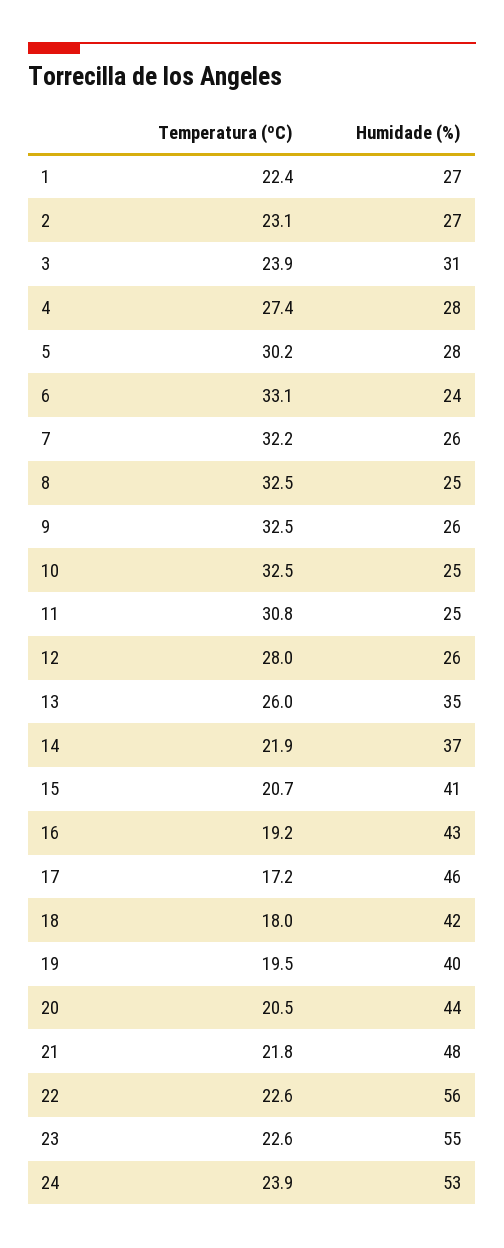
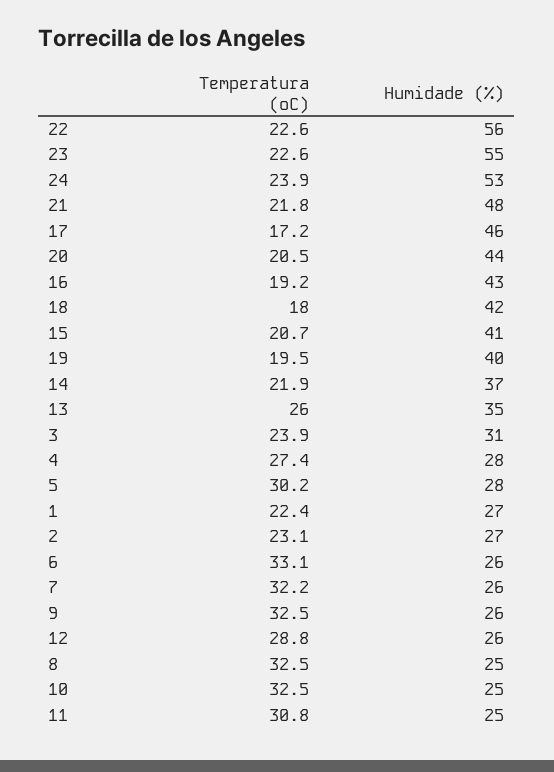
Humidade (%), 6: 24 -> 26
Temperatura (ºC), 12: 28 -> 28.8

